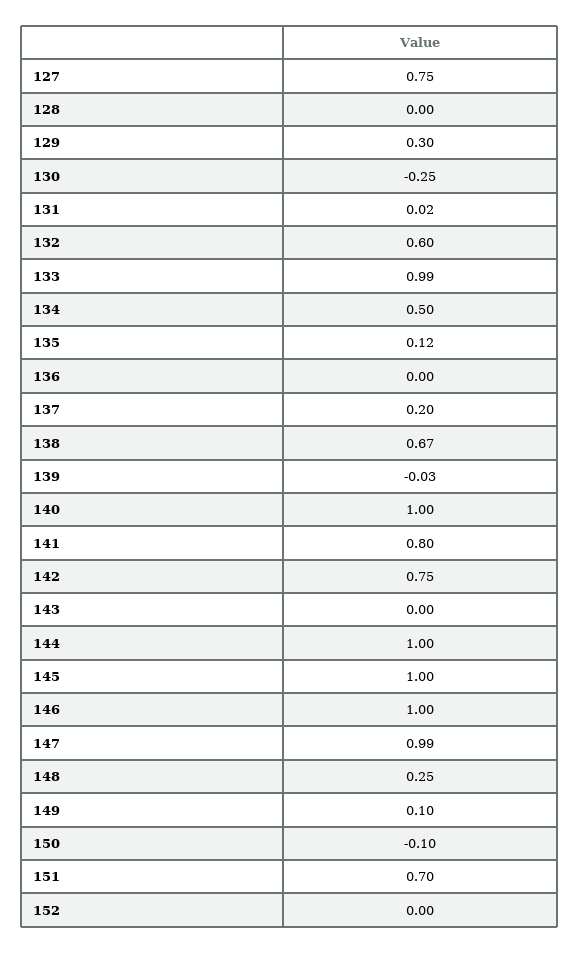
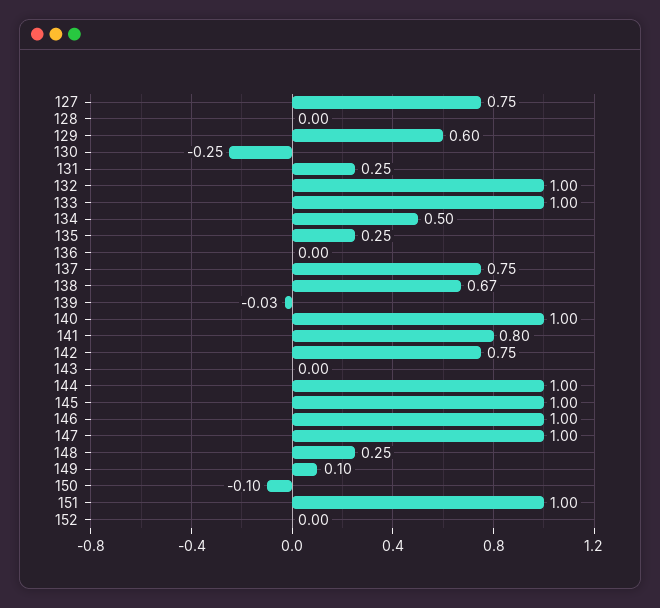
129: 0.3 -> 0.6
131: 0.02 -> 0.25
132: 0.6 -> 1
133: 0.99 -> 1
135: 0.12 -> 0.25
137: 0.2 -> 0.75
147: 0.99 -> 1
151: 0.7 -> 1

